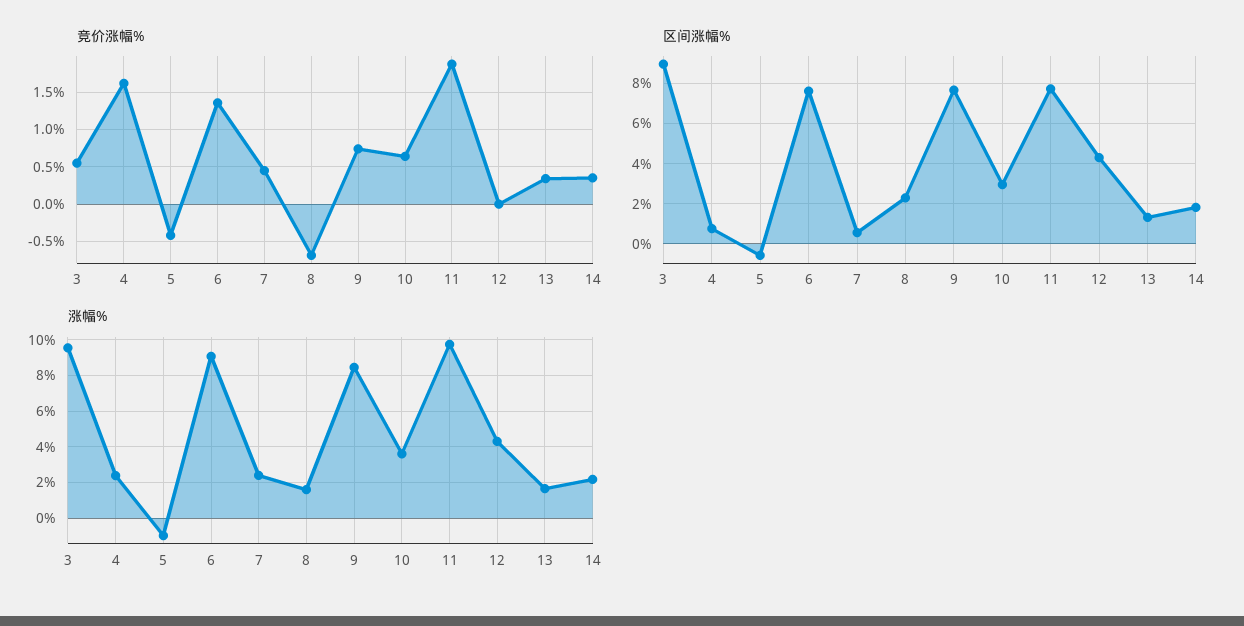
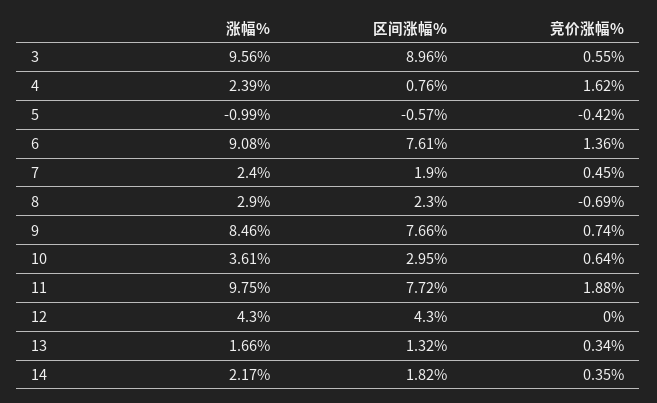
区间涨幅%, 7: 0.5 -> 1.9
涨幅%, 8: 1.5 -> 2.9

